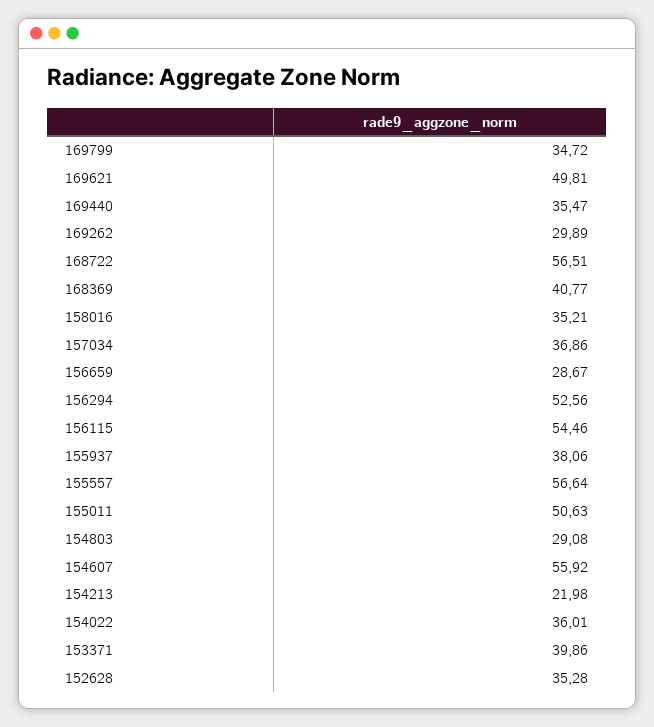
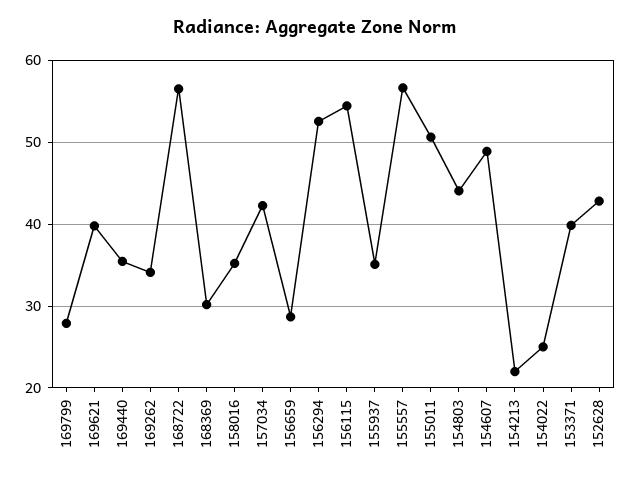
169799: 34.72 -> 28
169621: 49.81 -> 40
169262: 29.89 -> 34
168369: 40.77 -> 30
157034: 36.86 -> 42
155937: 38.06 -> 35
154803: 29.08 -> 44
154607: 55.92 -> 49
154022: 36.01 -> 25
152628: 35.28 -> 43

